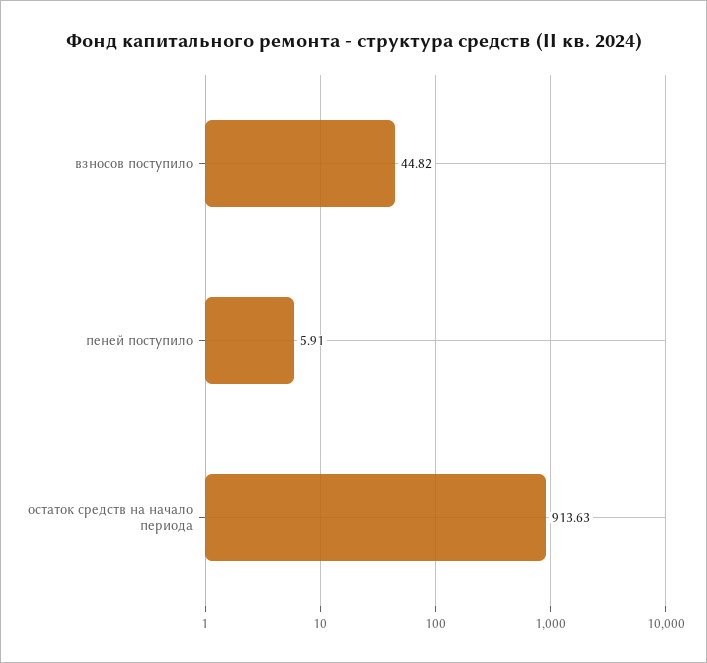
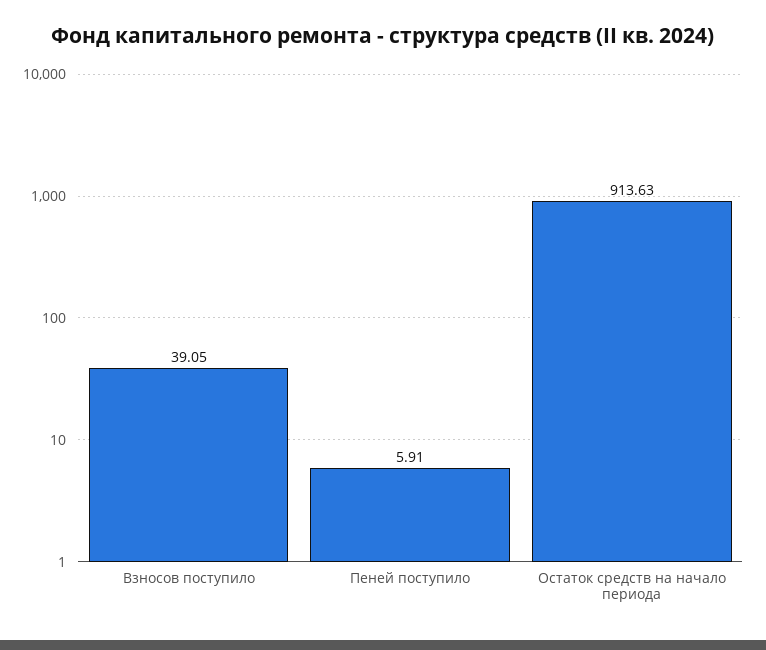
взносов поступило: 44.82 -> 39.05

